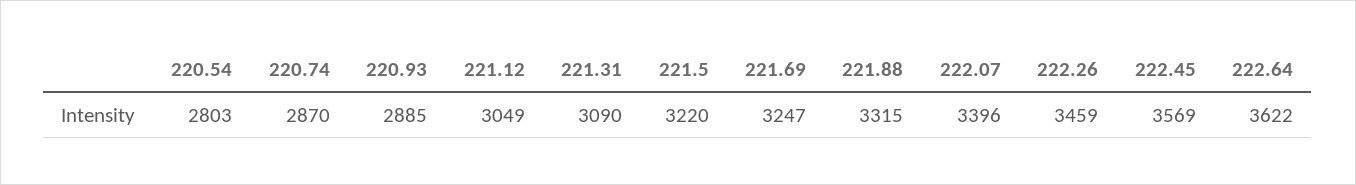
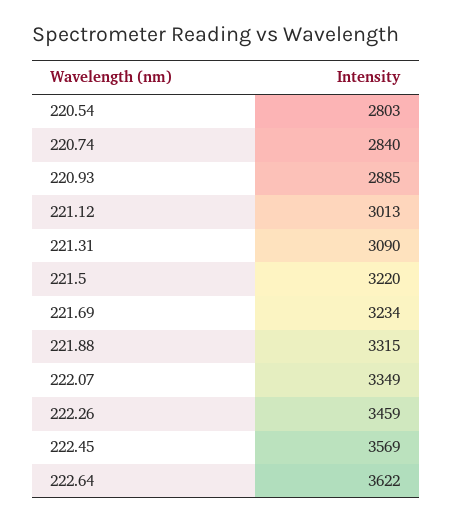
220.74: 2870 -> 2840
221.12: 3049 -> 3013
221.69: 3247 -> 3234
222.07: 3396 -> 3349

